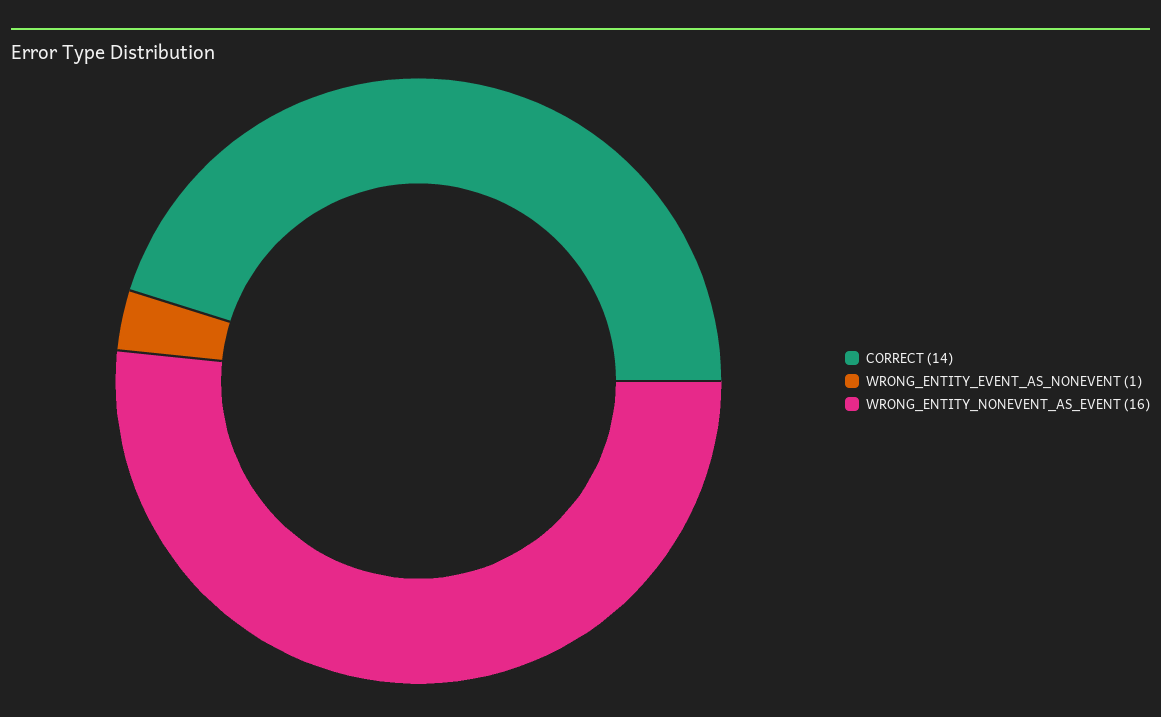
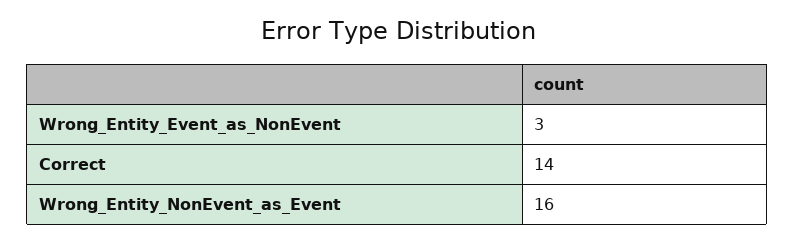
WRONG_ENTITY_EVENT_AS_NONEVENT: 1 -> 3

